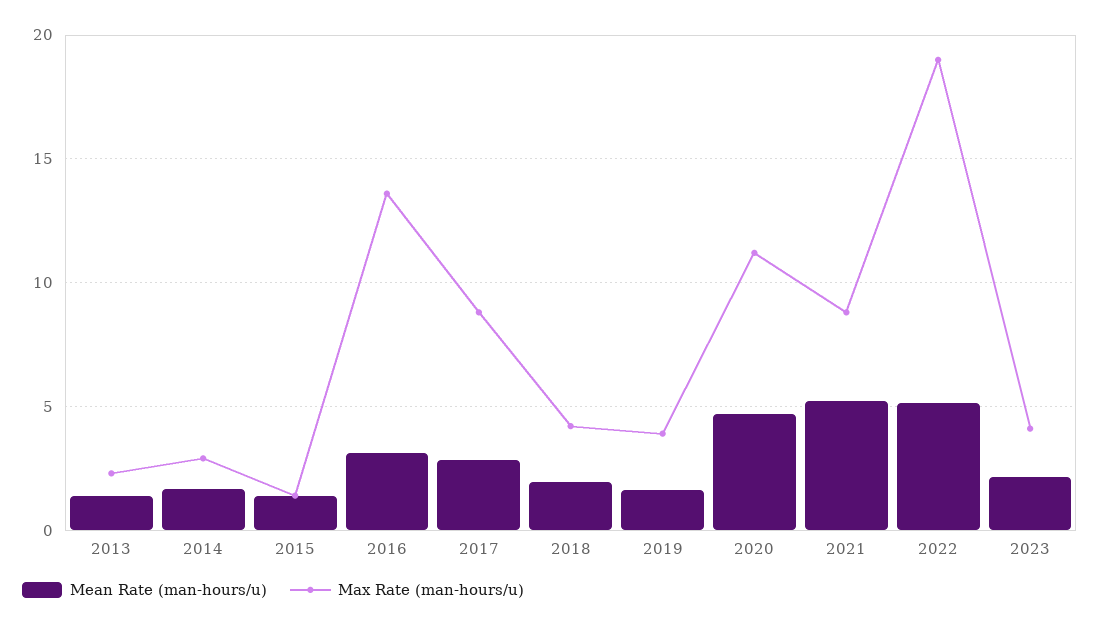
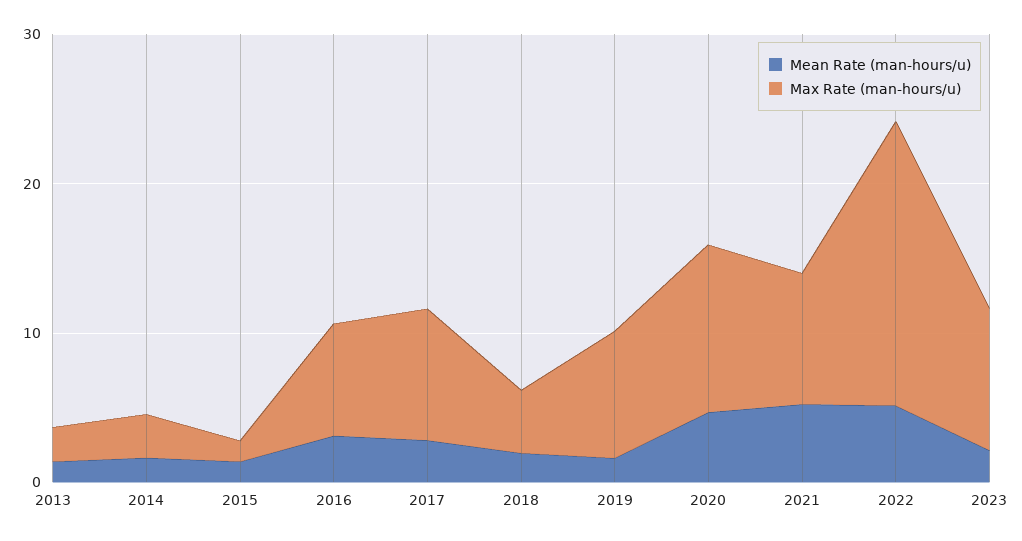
Max Rate (man-hours/u), 2016: 13.5 -> 8
Max Rate (man-hours/u), 2019: 4 -> 8
Max Rate (man-hours/u), 2023: 4 -> 10

